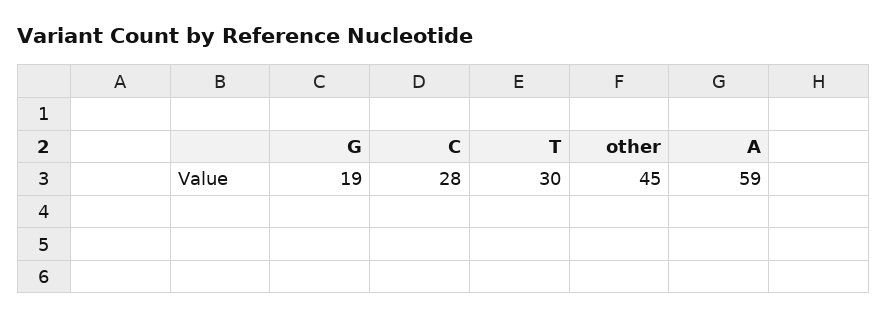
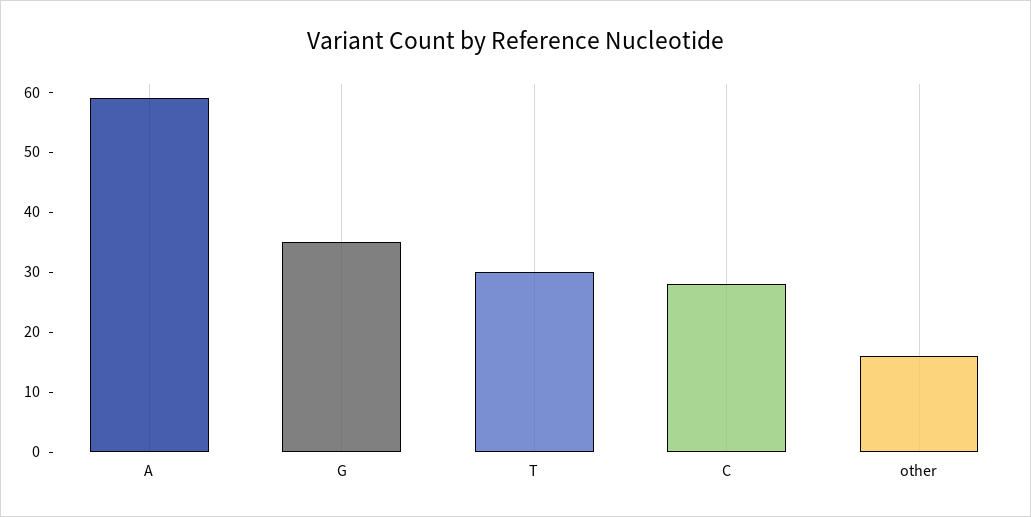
G: 19 -> 35
other: 45 -> 15

